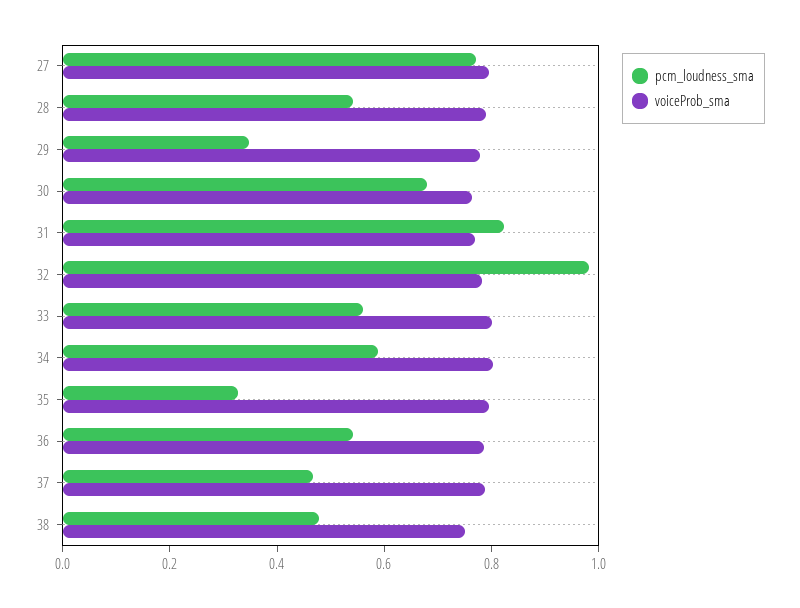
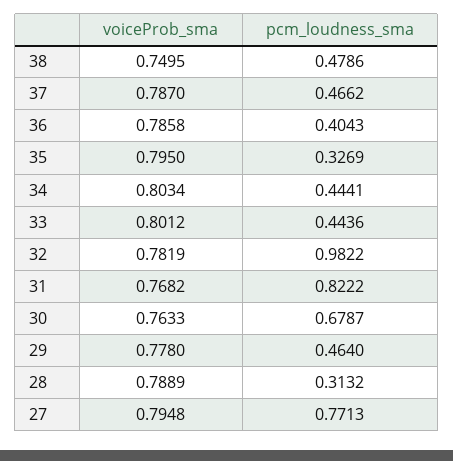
pcm_loudness_sma, 28: 0.55 -> 0.3132
pcm_loudness_sma, 29: 0.35 -> 0.464
pcm_loudness_sma, 33: 0.55 -> 0.4436
pcm_loudness_sma, 34: 0.6 -> 0.4441
pcm_loudness_sma, 36: 0.55 -> 0.4043

